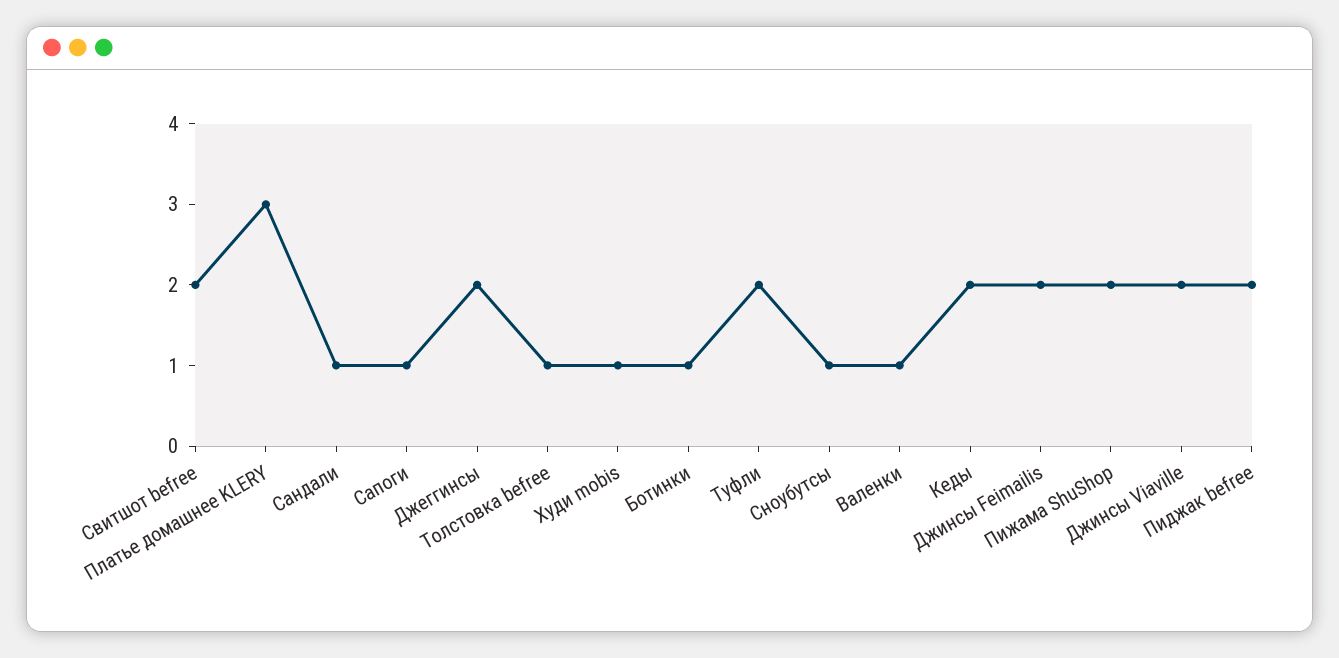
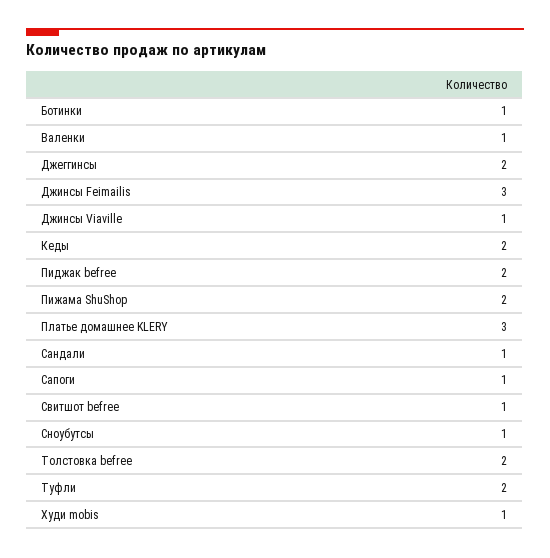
Свитшот befree: 2 -> 1
Толстовка befree: 1 -> 2
Джинсы Feimailis: 2 -> 3
Джинсы Viaville: 2 -> 1

